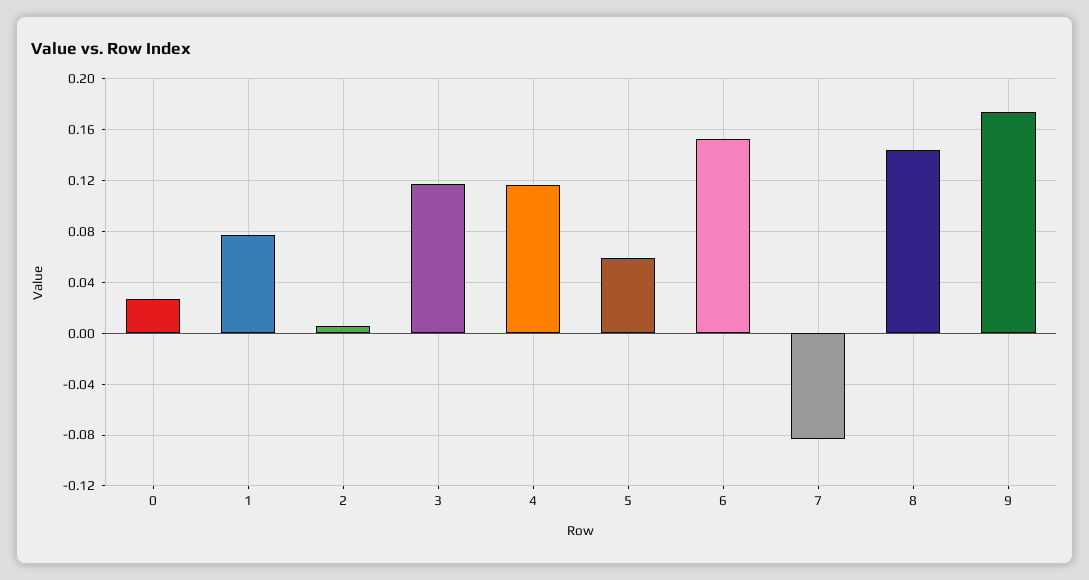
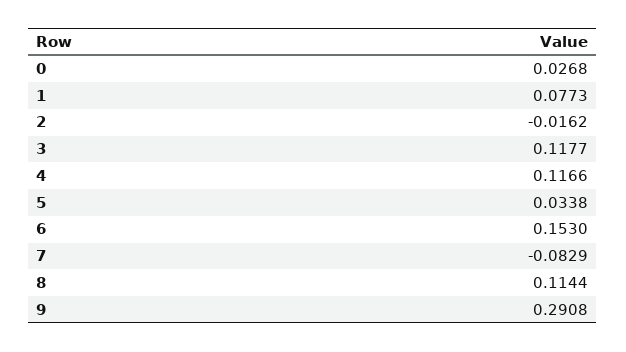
2: 0.005 -> -0.0162
5: 0.06 -> 0.0338
8: 0.145 -> 0.1144
9: 0.175 -> 0.2908

